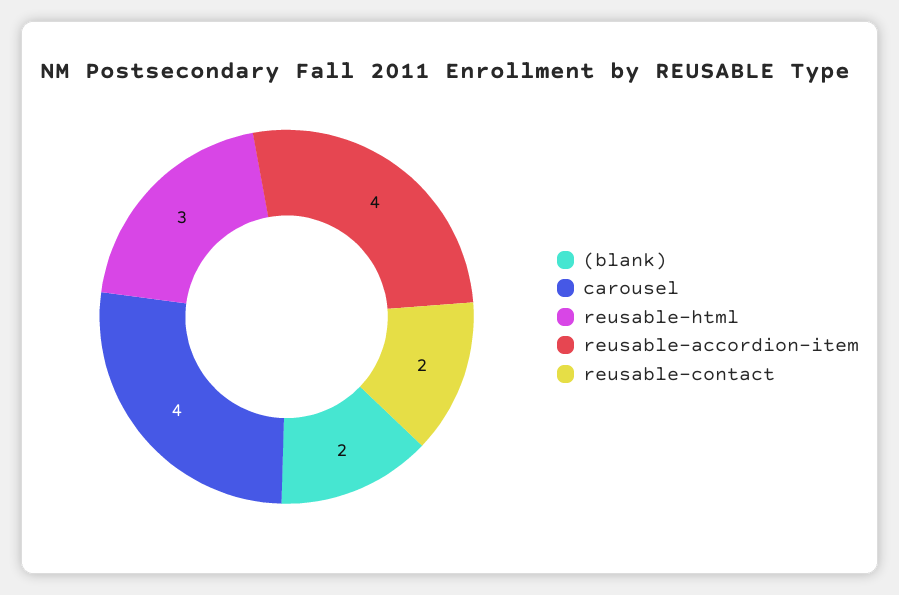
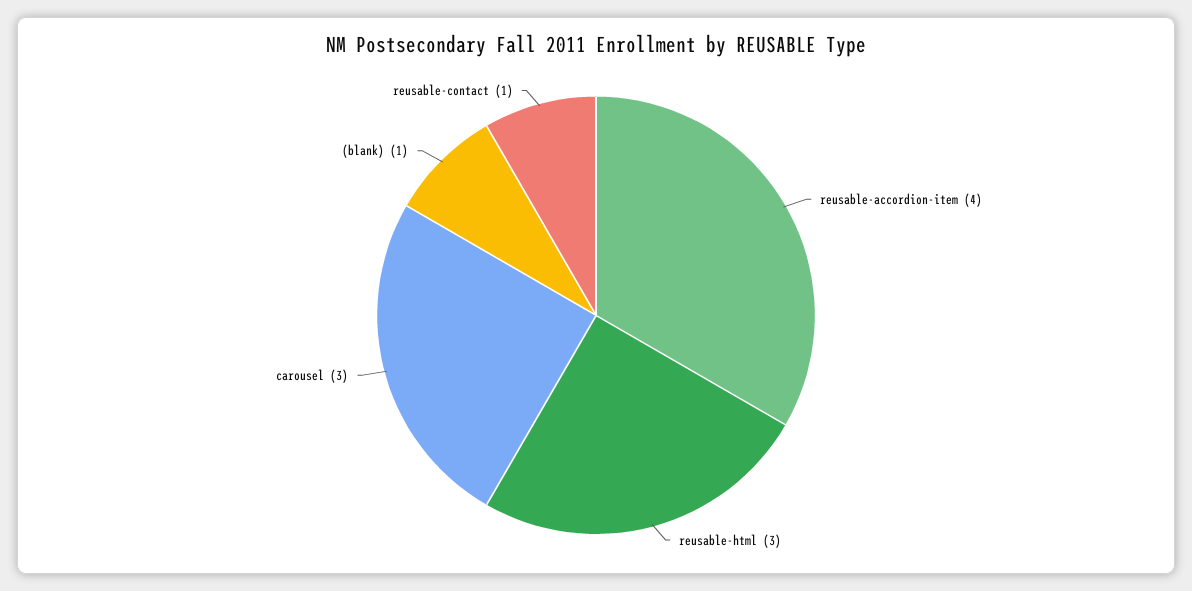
(blank): 2 -> 1
carousel: 4 -> 3
reusable-contact: 2 -> 1

